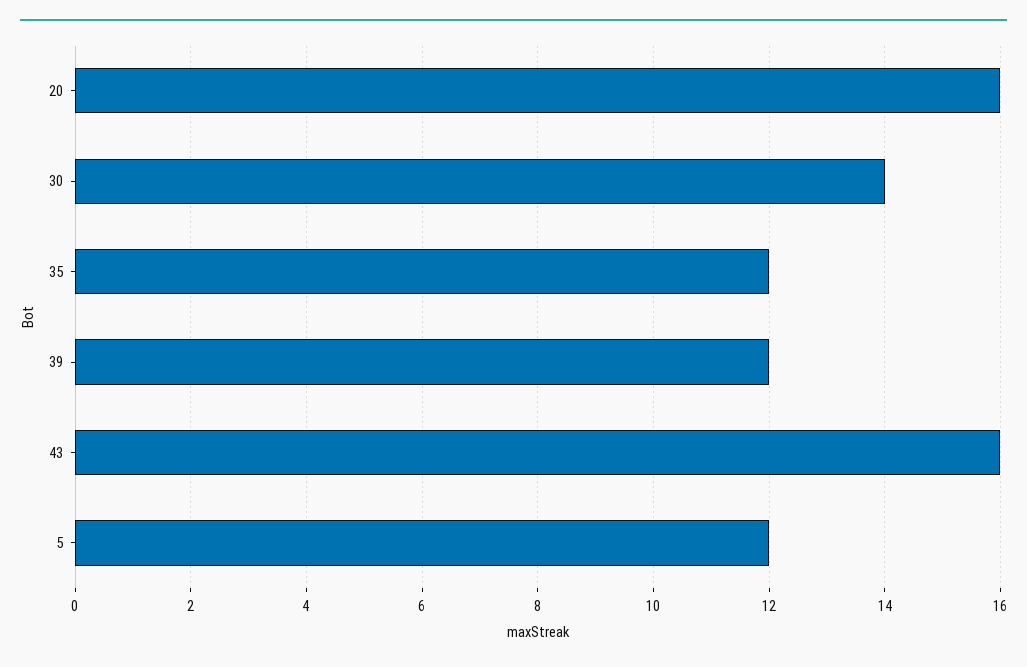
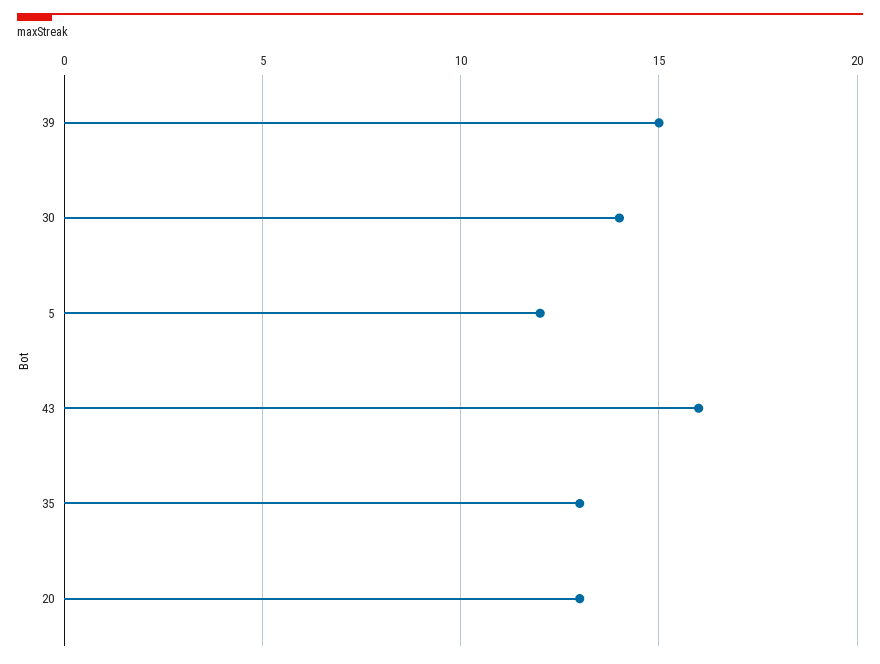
20: 16 -> 13
35: 12 -> 13
39: 12 -> 15

